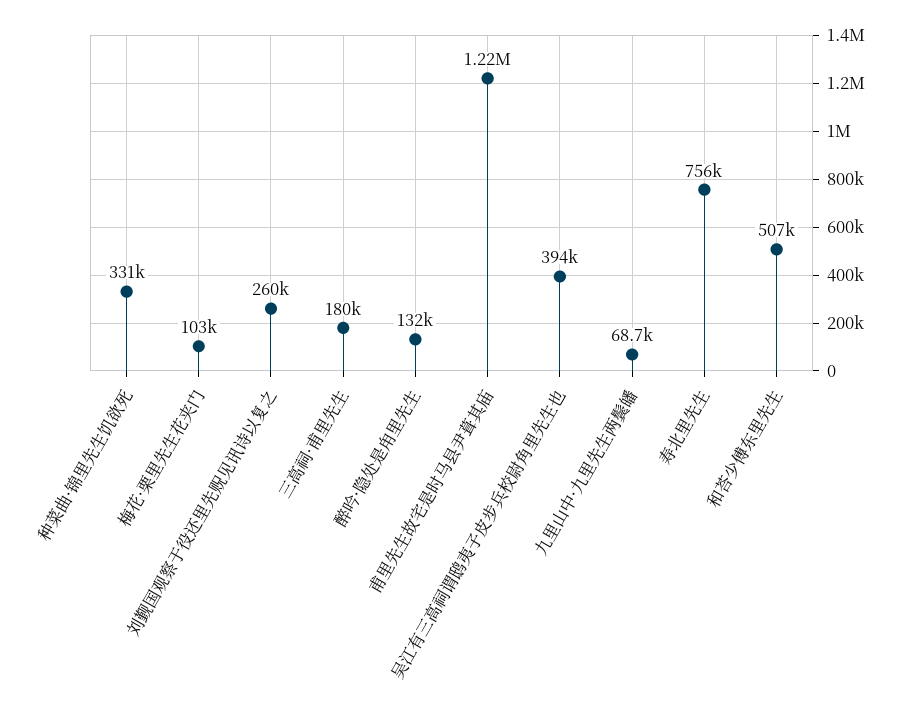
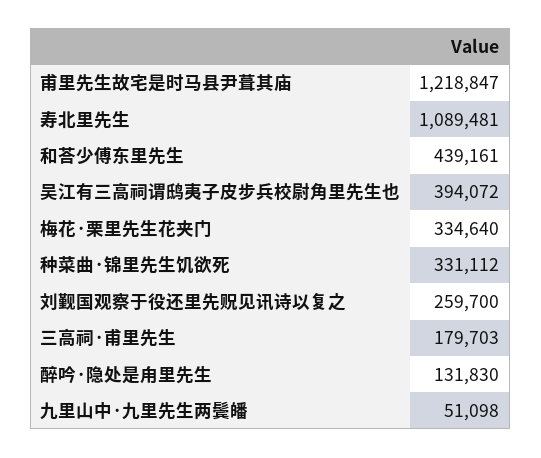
梅花·栗里先生花夹门: 103000 -> 334640
九里山中·九里先生两鬓皤: 68700 -> 51098
寿北里先生: 756000 -> 1089481
和荅少傅东里先生: 507000 -> 439161

